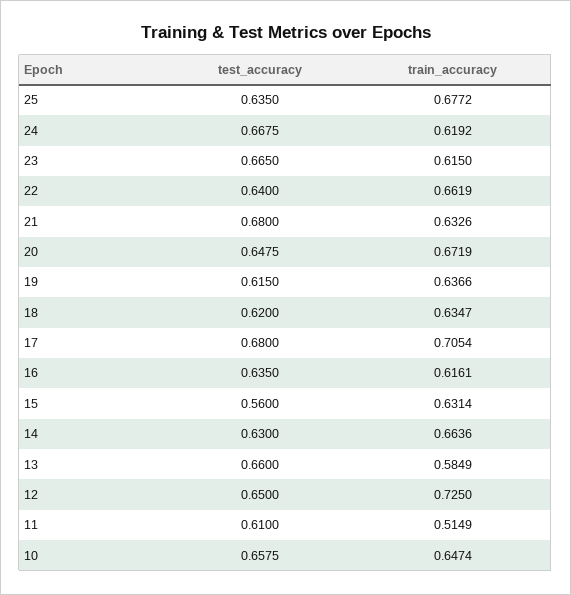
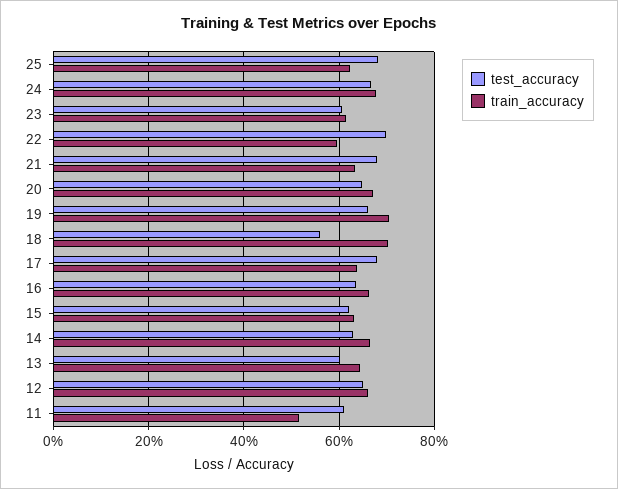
test_accuracy, 25: 0.635 -> 0.68
train_accuracy, 25: 0.6772 -> 0.62
train_accuracy, 24: 0.6192 -> 0.68
test_accuracy, 23: 0.665 -> 0.6
test_accuracy, 22: 0.64 -> 0.7
train_accuracy, 22: 0.6619 -> 0.6
test_accuracy, 19: 0.615 -> 0.66
train_accuracy, 19: 0.6366 -> 0.7
test_accuracy, 18: 0.62 -> 0.56
train_accuracy, 18: 0.6347 -> 0.7
train_accuracy, 17: 0.7054 -> 0.64
train_accuracy, 16: 0.6161 -> 0.66
test_accuracy, 15: 0.56 -> 0.62
test_accuracy, 13: 0.66 -> 0.6
train_accuracy, 13: 0.5849 -> 0.64
train_accuracy, 12: 0.725 -> 0.66
test_accuracy, 10: 0.6575 -> none
train_accuracy, 10: 0.6474 -> none

